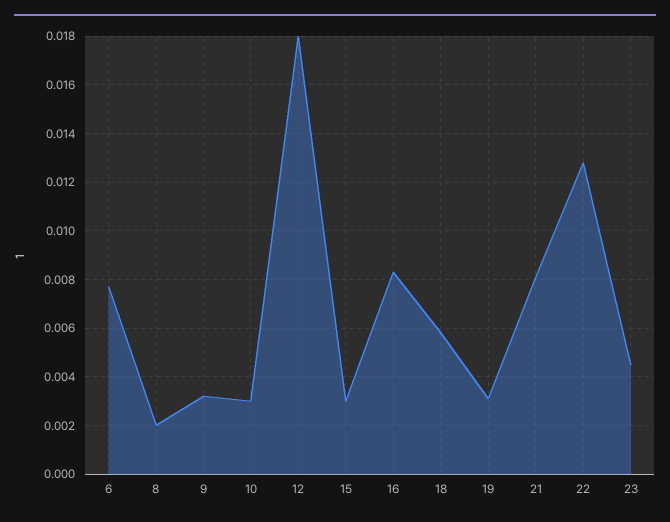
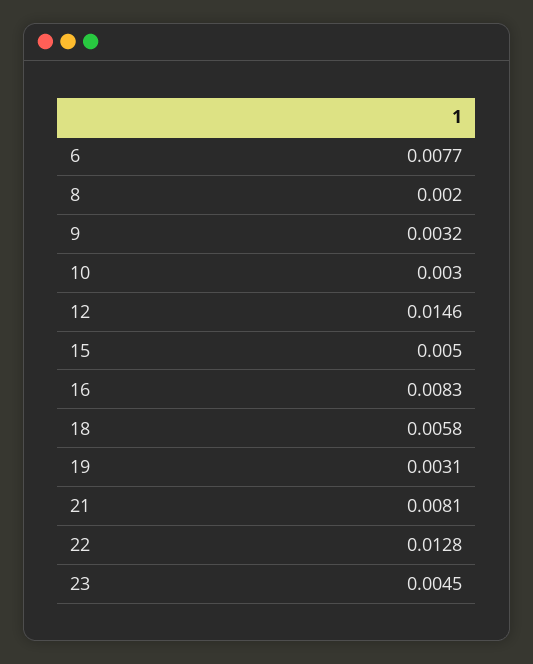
12: 0.018 -> 0.0146
15: 0.003 -> 0.005

